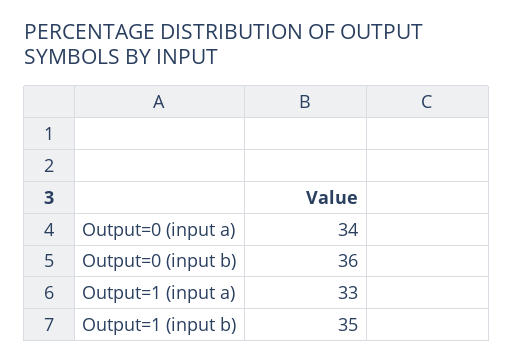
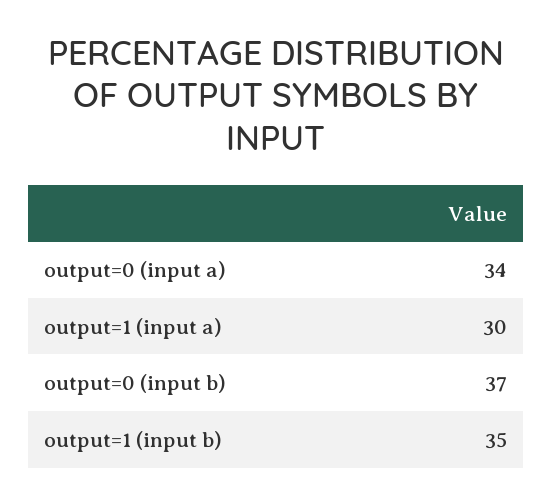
Output=0 (input b): 36 -> 37
Output=1 (input a): 33 -> 30

